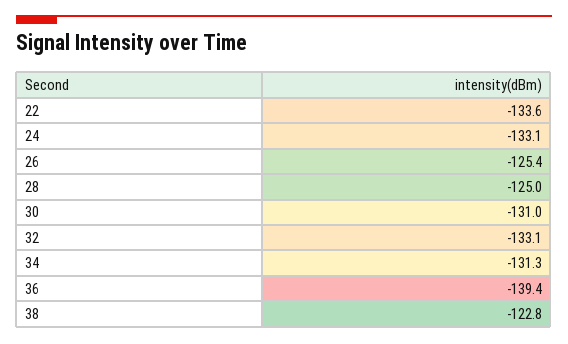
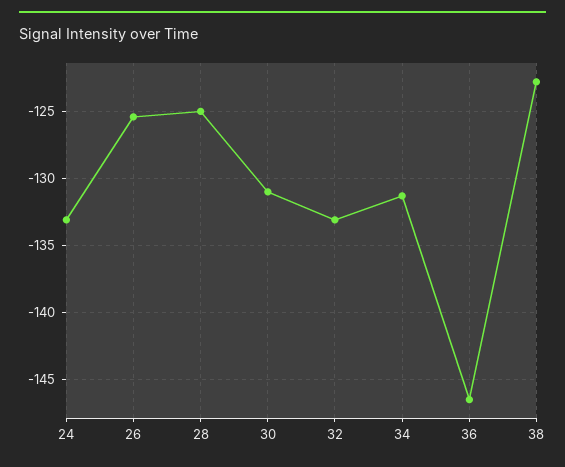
22: -133.6 -> none
36: -139.4 -> -146.5

